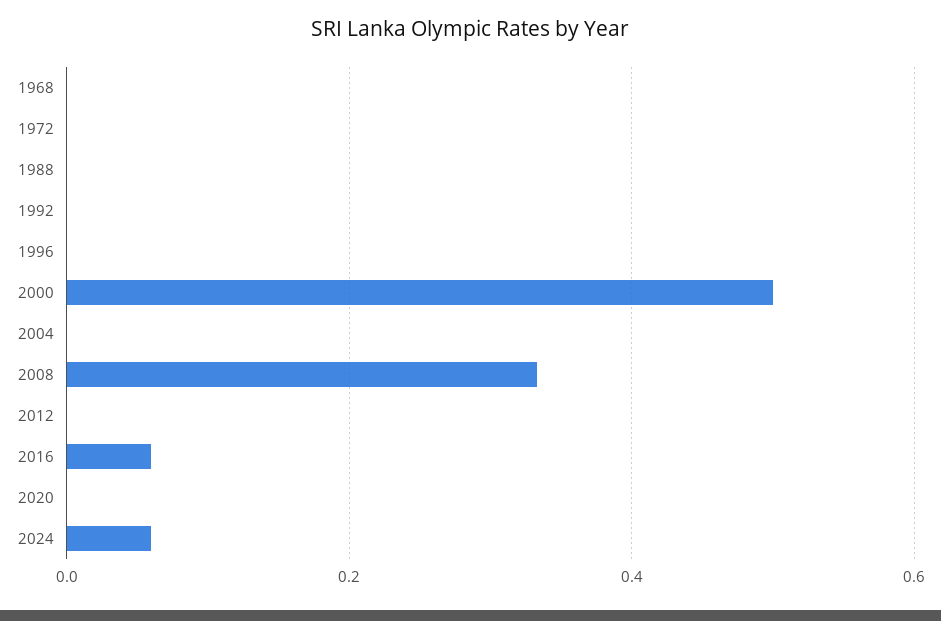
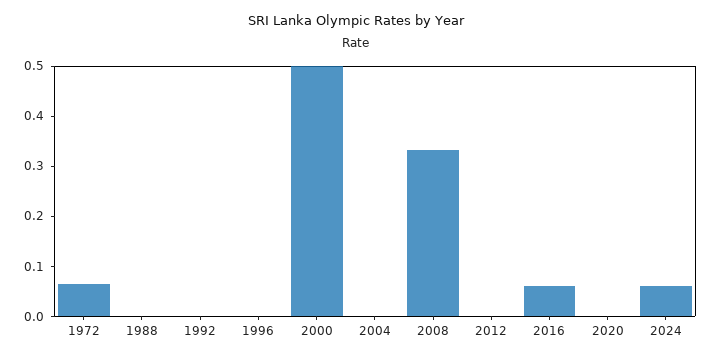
1968: 0 -> none
1972: 0 -> 0.06

